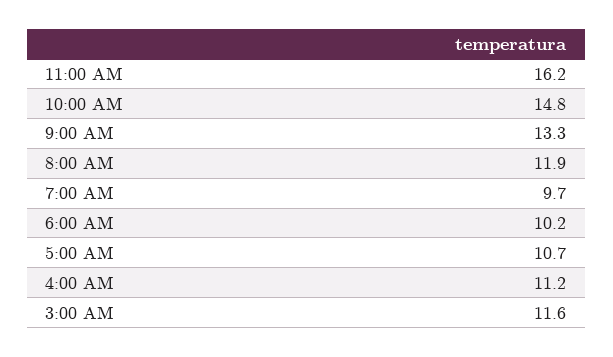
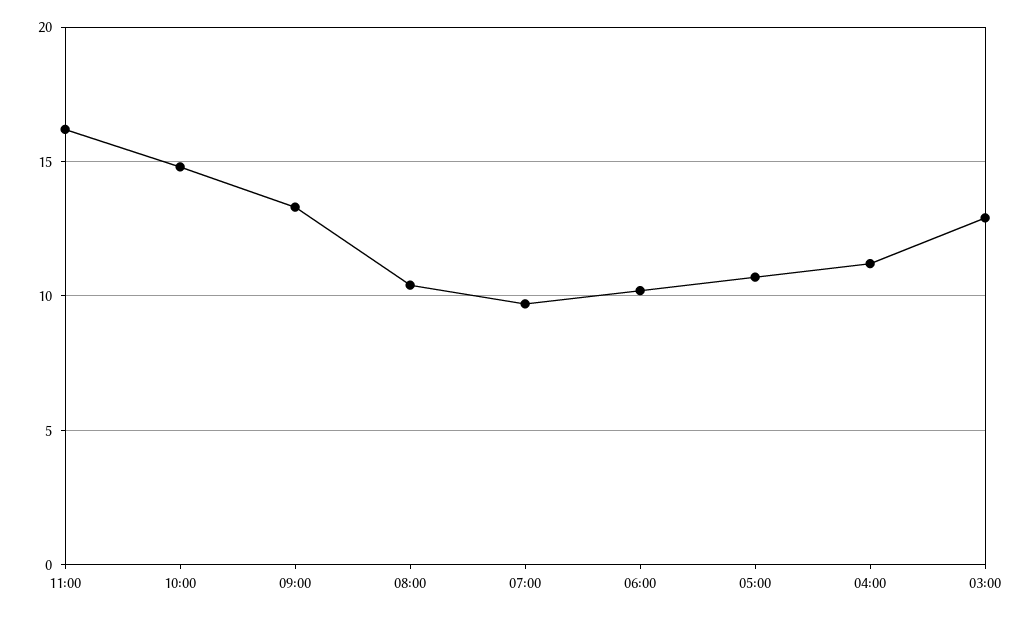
8:00 AM: 11.9 -> 10.5
3:00 AM: 11.6 -> 13

